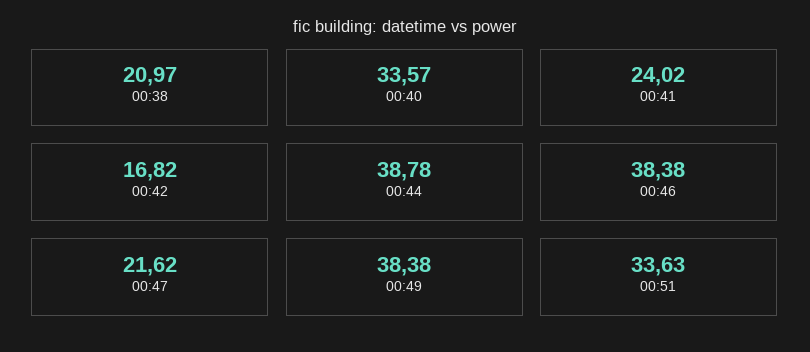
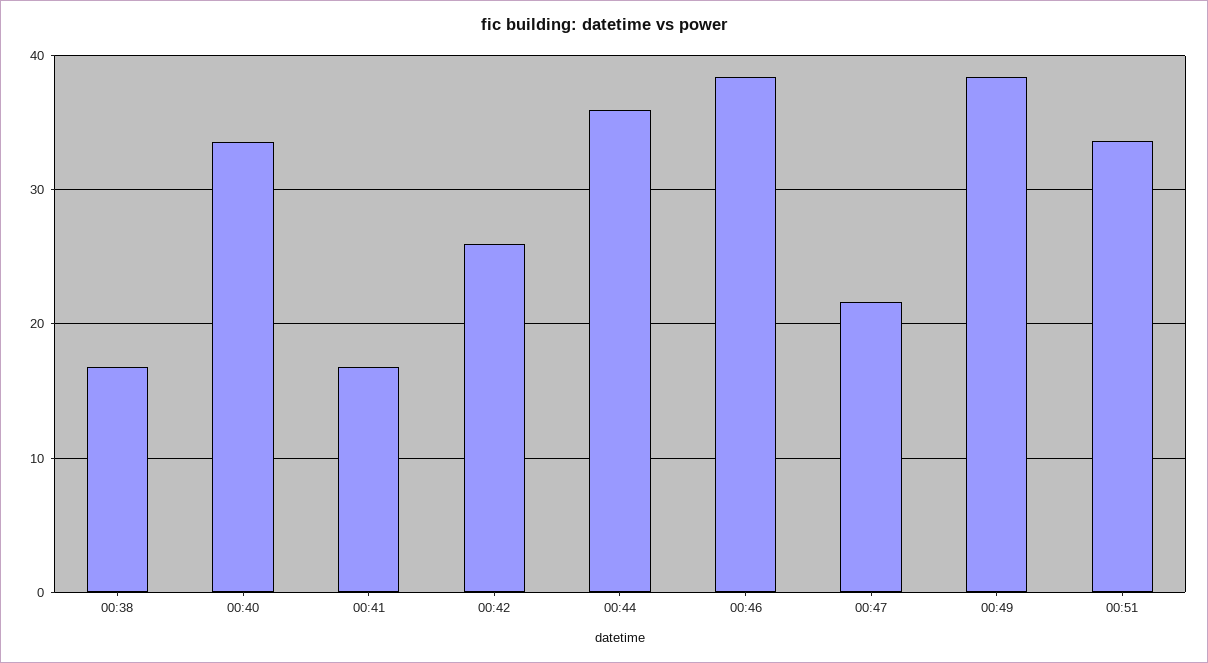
00:38: 20.97 -> 17
00:41: 24.02 -> 17
00:42: 16.82 -> 26
00:44: 38.78 -> 36

